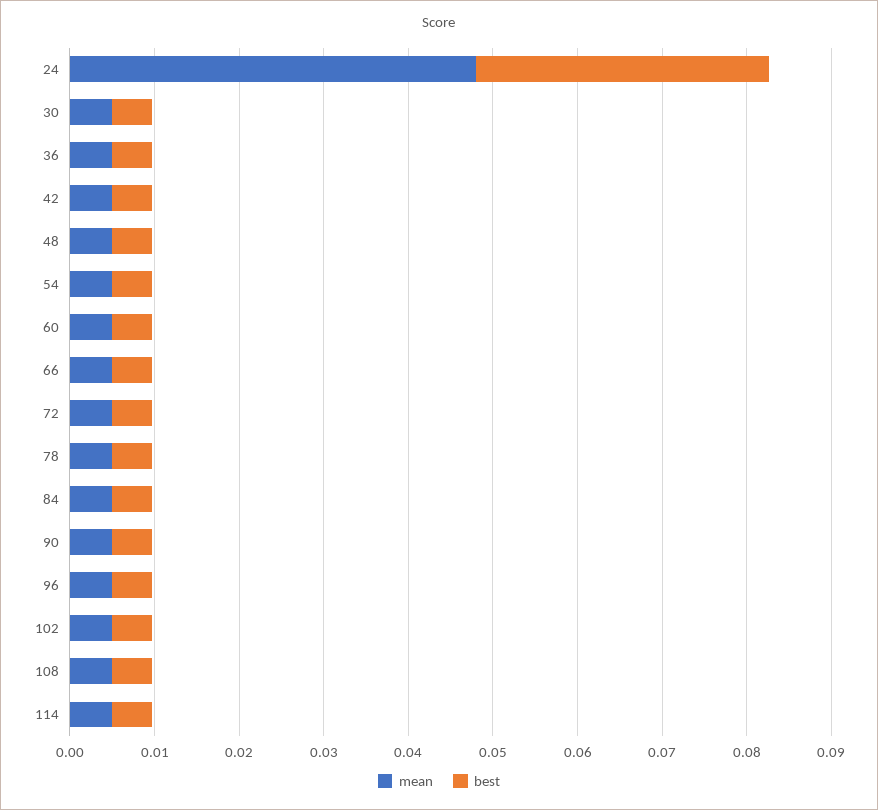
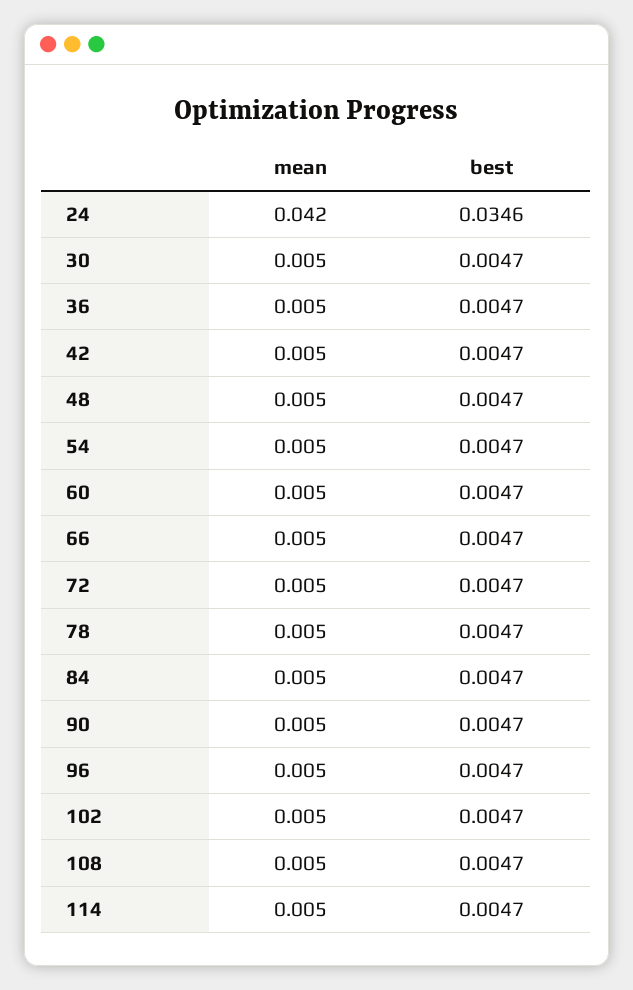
mean, 24: 0.048 -> 0.042

